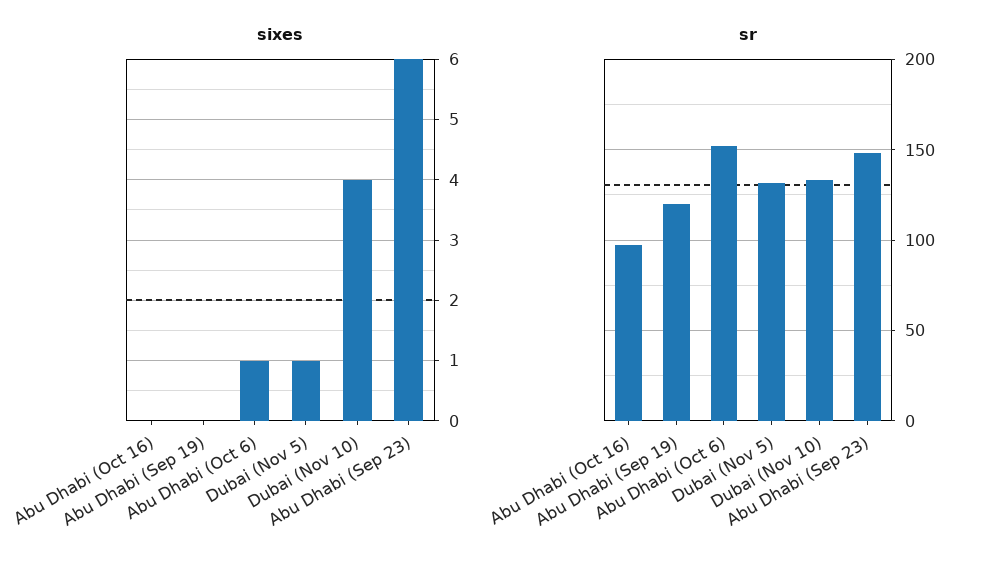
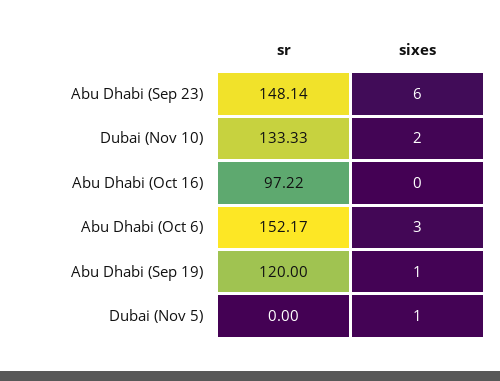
sixes, Abu Dhabi (Sep 19): 0 -> 1
sixes, Abu Dhabi (Oct 6): 1 -> 3
sixes, Dubai (Nov 10): 4 -> 2
sr, Dubai (Nov 5): 130 -> 0

